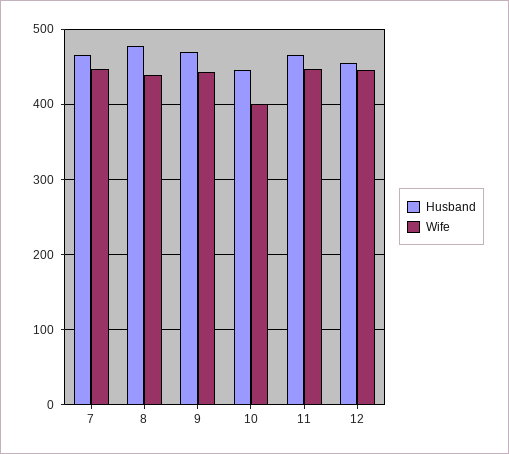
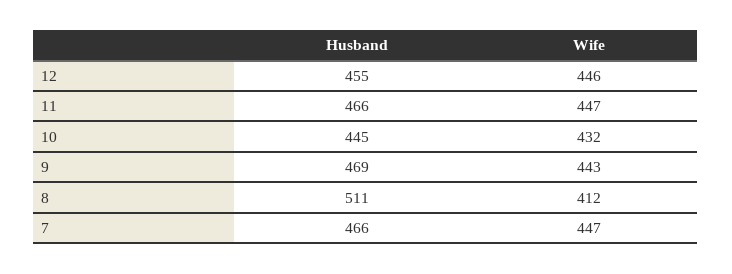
Husband, 8: 480 -> 511
Wife, 8: 440 -> 412
Wife, 10: 400 -> 432

